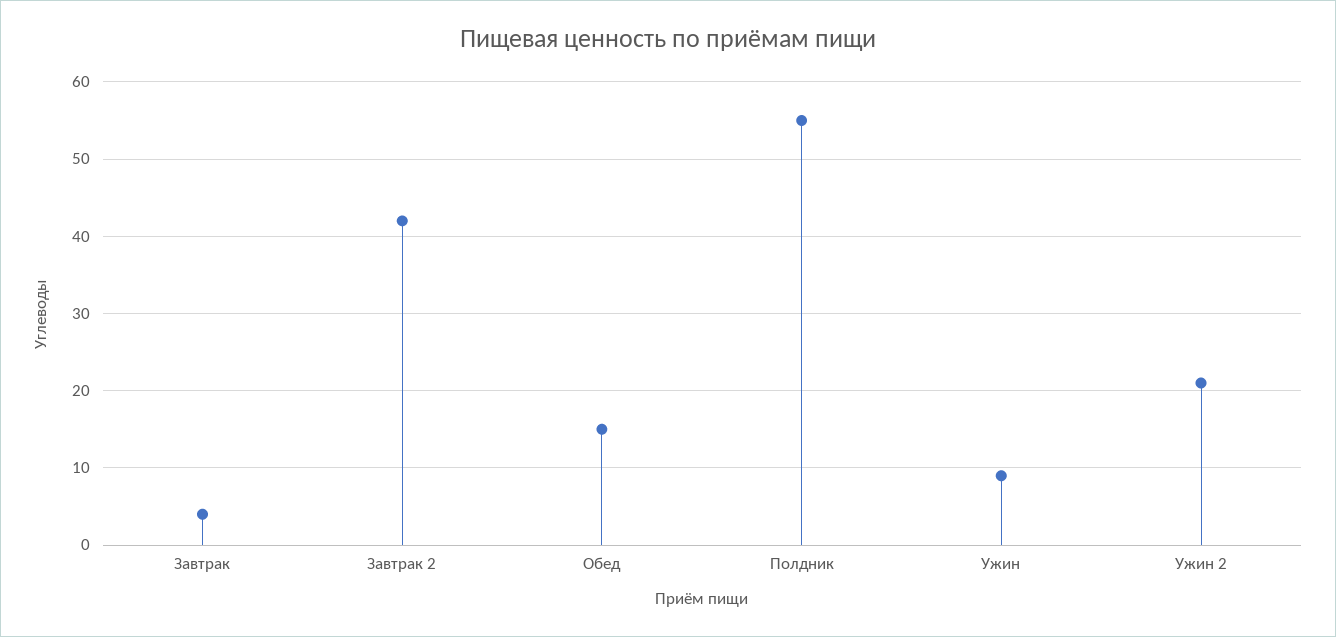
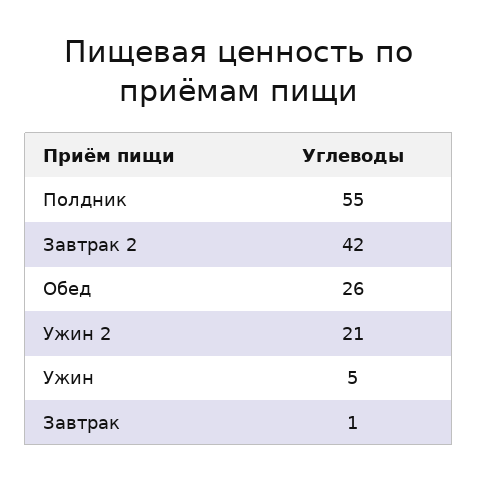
Завтрак: 4 -> 1
Обед: 15 -> 26
Ужин: 9 -> 5

